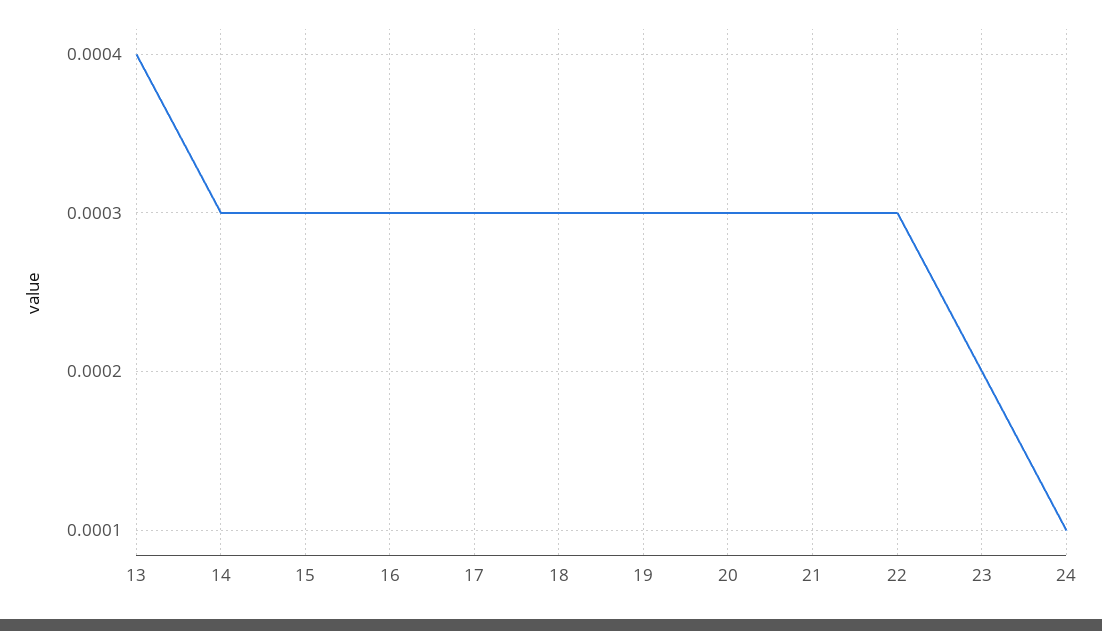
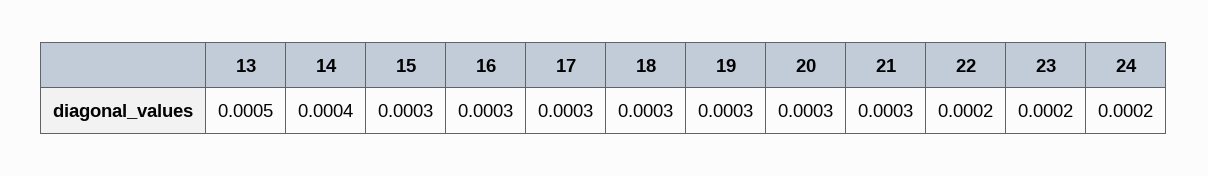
13: 0.0004 -> 0.0005
14: 0.0003 -> 0.0004
22: 0.0003 -> 0.0002
24: 0.0001 -> 0.0002

